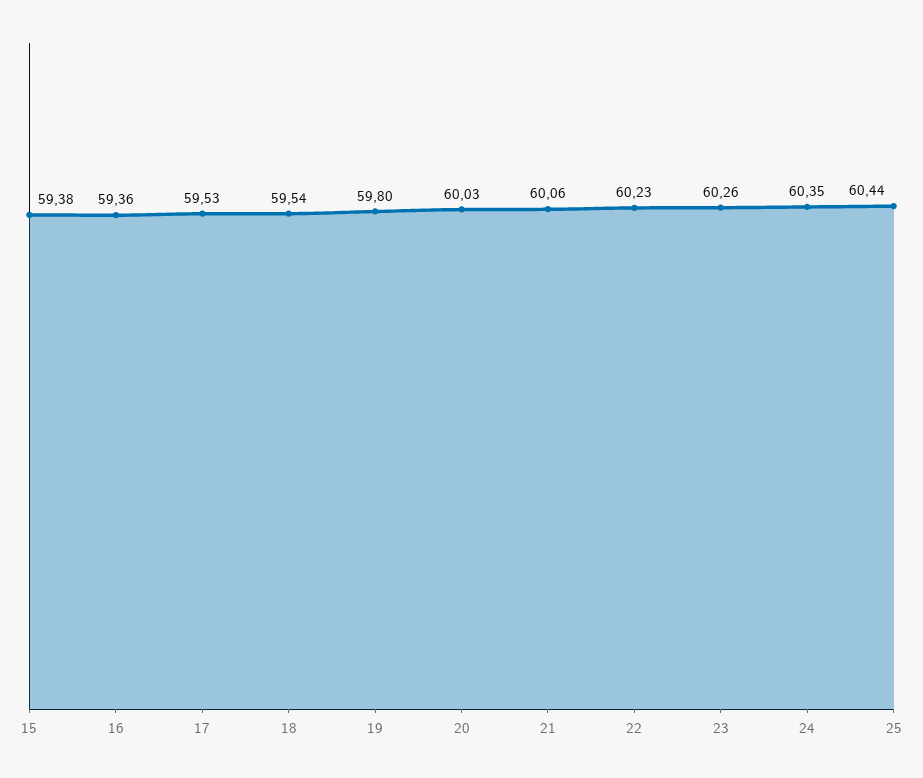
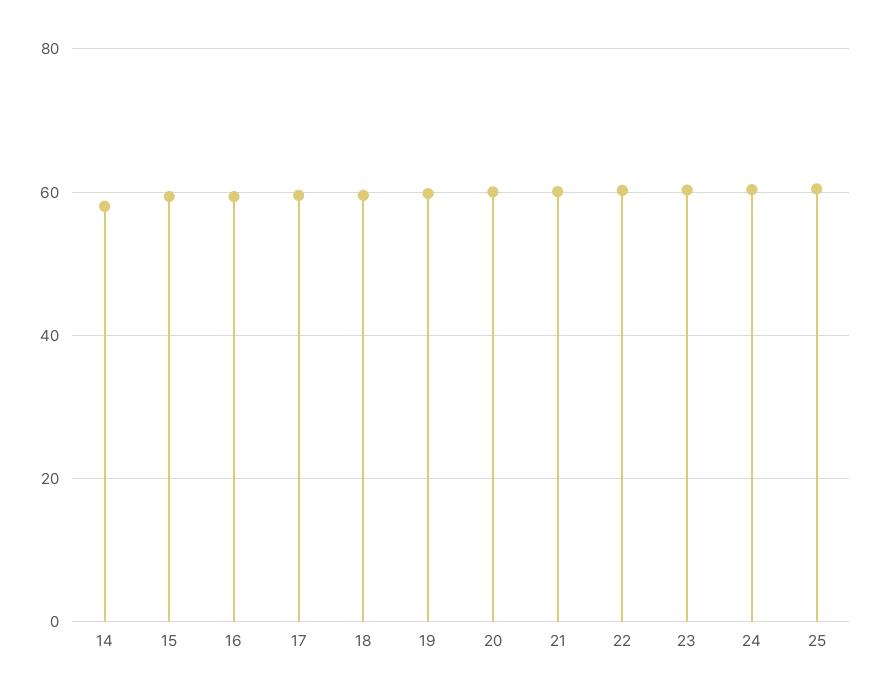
14: none -> 58

